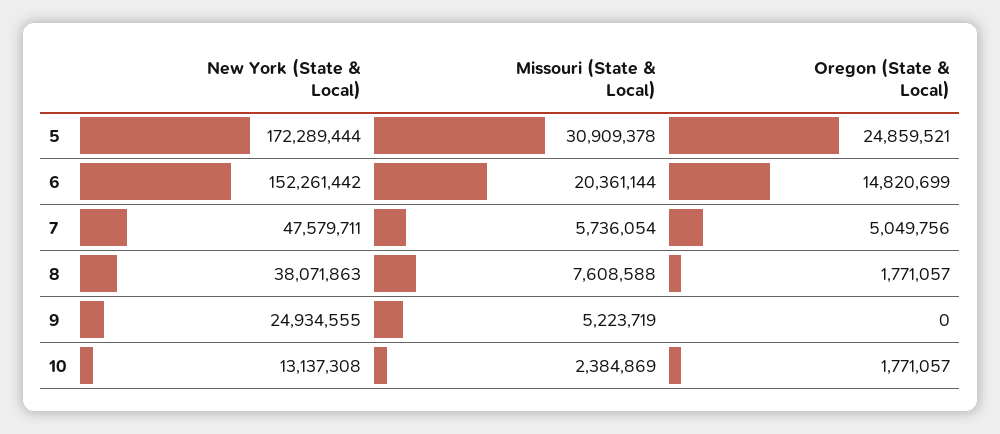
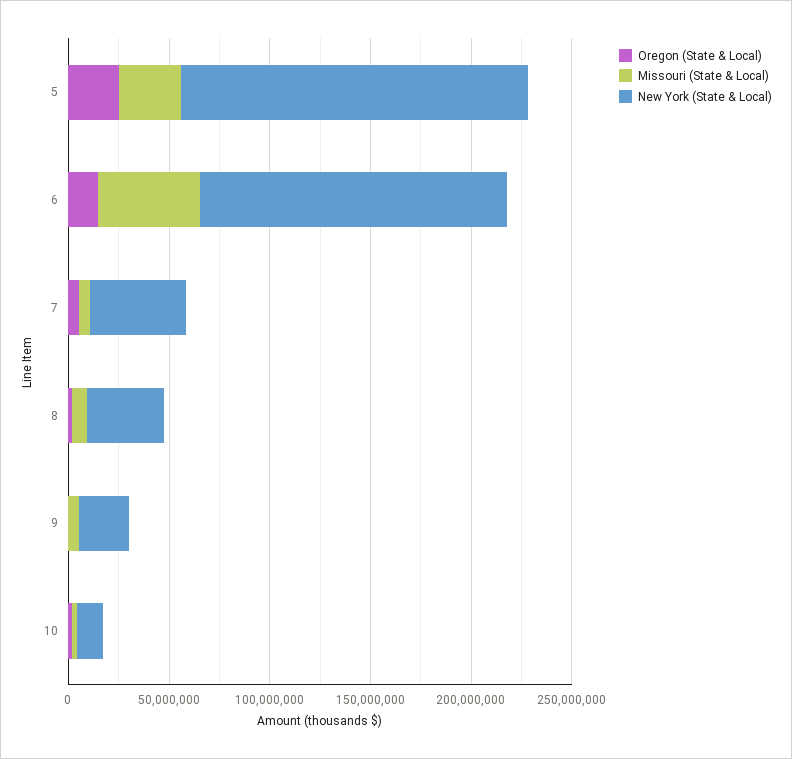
Missouri (State & Local), 6: 20361144 -> 50000000

